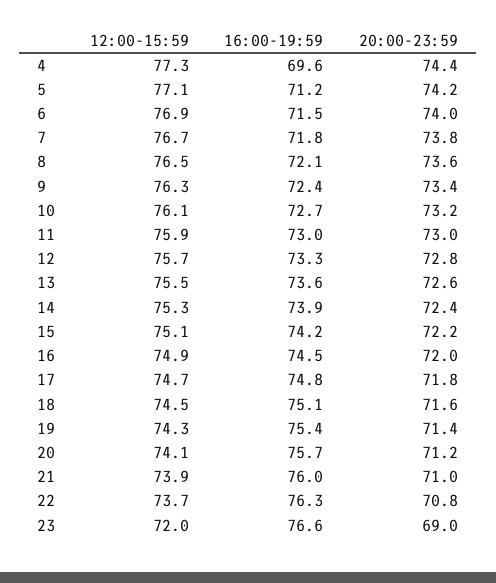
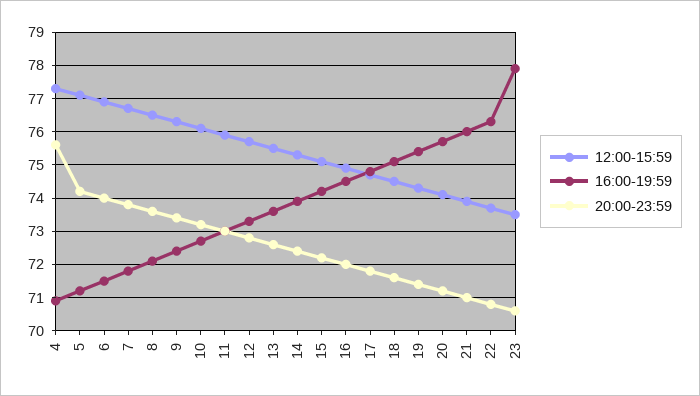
16:00-19:59, 4: 69.6 -> 71
20:00-23:59, 4: 74.4 -> 75.5
12:00-15:59, 23: 72 -> 73.5
16:00-19:59, 23: 76.6 -> 78
20:00-23:59, 23: 69 -> 70.5

